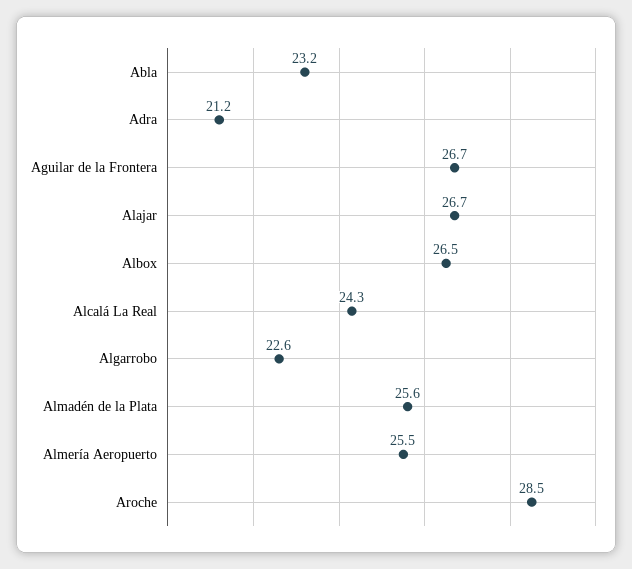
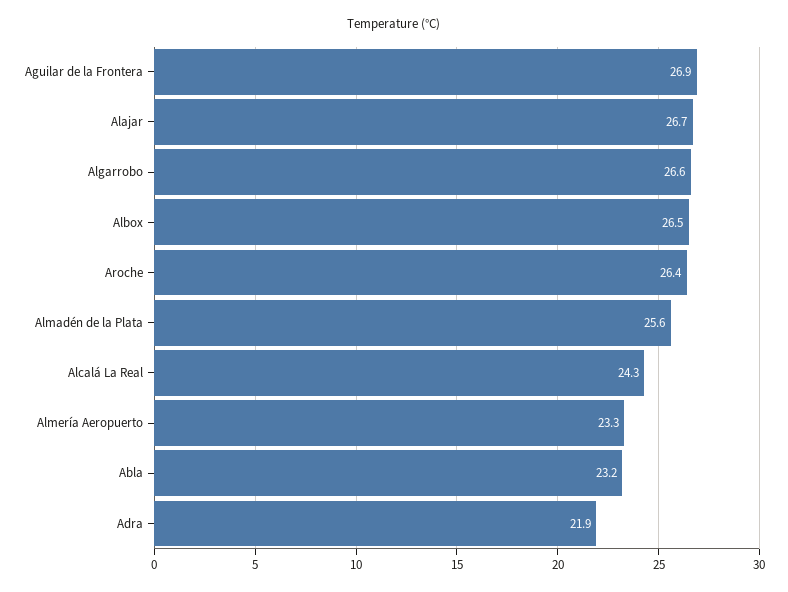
Adra: 21.2 -> 21.9
Aguilar de la Frontera: 26.7 -> 26.9
Algarrobo: 22.6 -> 26.6
Almería Aeropuerto: 25.5 -> 23.3
Aroche: 28.5 -> 26.4

